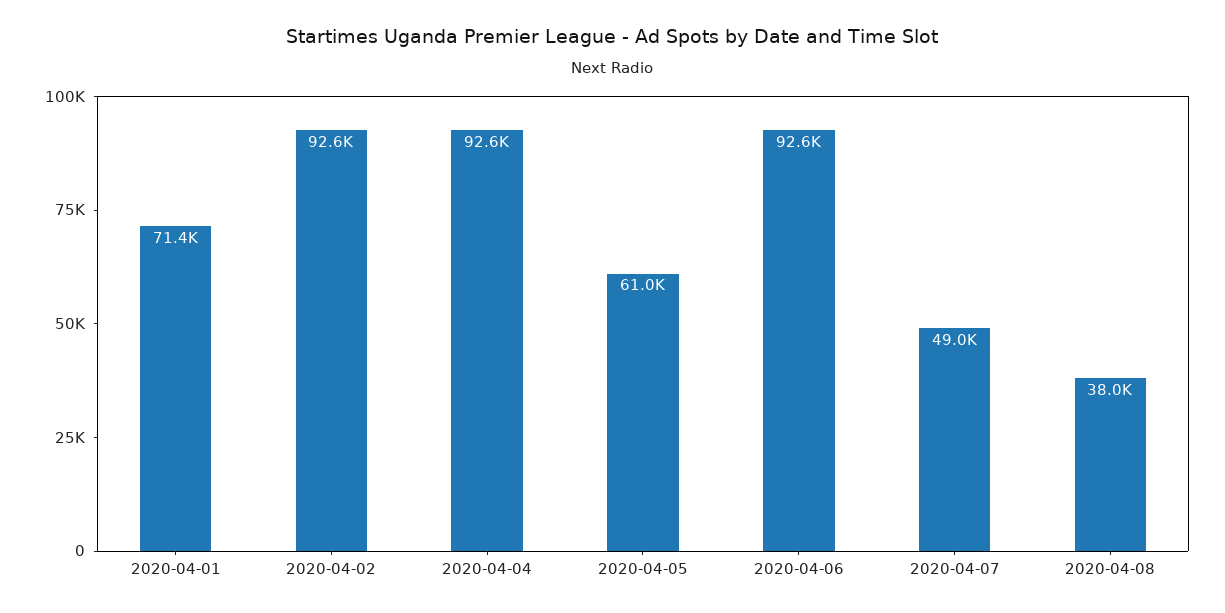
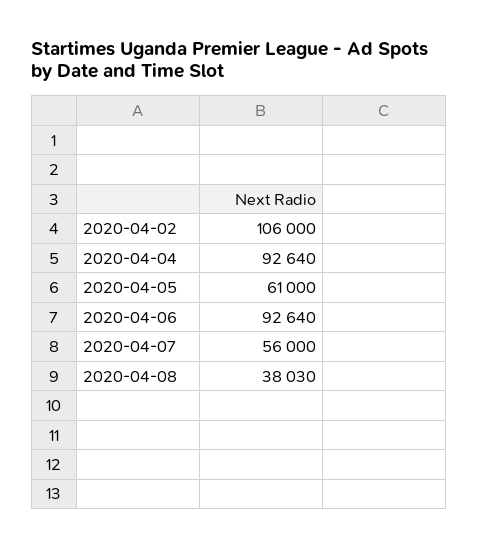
2020-04-01: 71400 -> none
2020-04-02: 92600 -> 106000
2020-04-07: 49000 -> 56000

